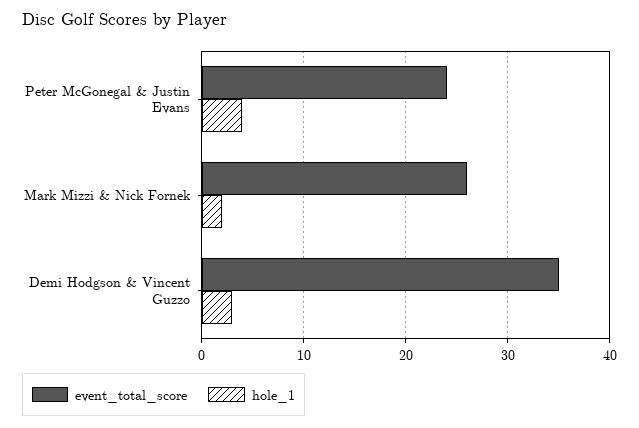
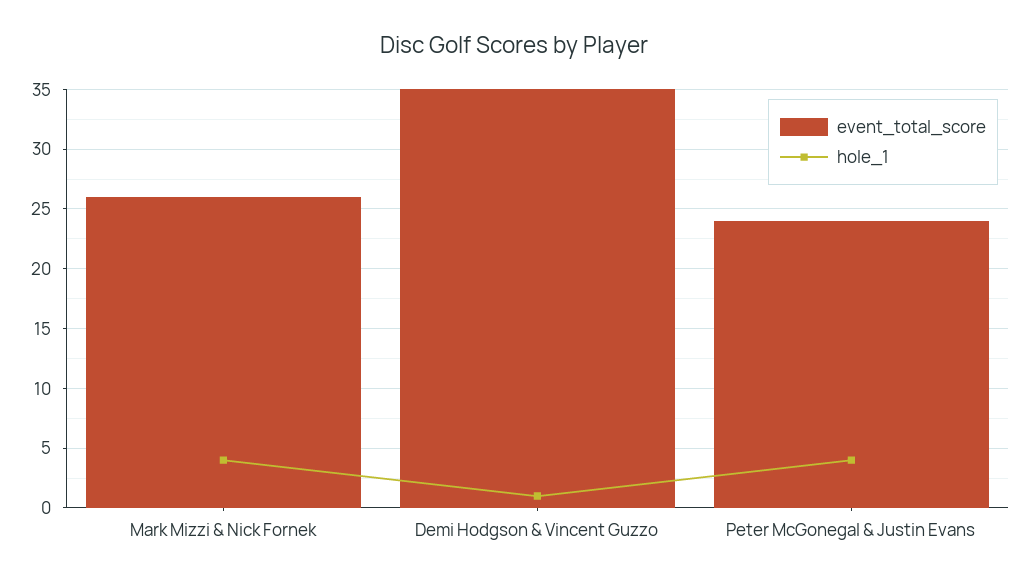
hole_1, Mark Mizzi & Nick Fornek: 2 -> 4
hole_1, Demi Hodgson & Vincent Guzzo: 3 -> 1

